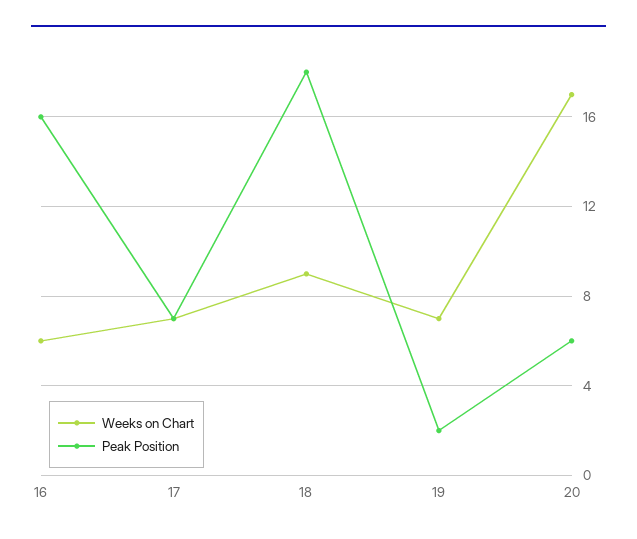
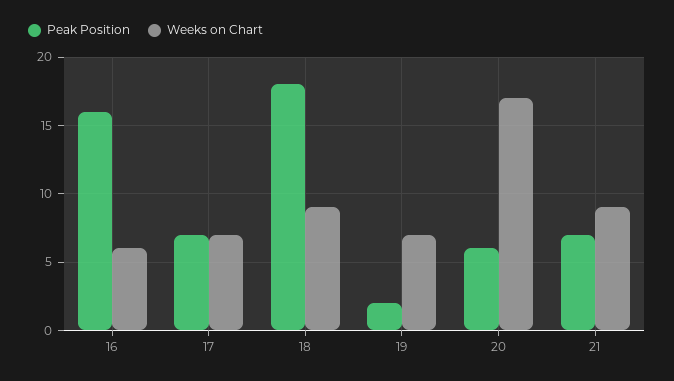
Peak Position, 21: none -> 7
Weeks on Chart, 21: none -> 9

